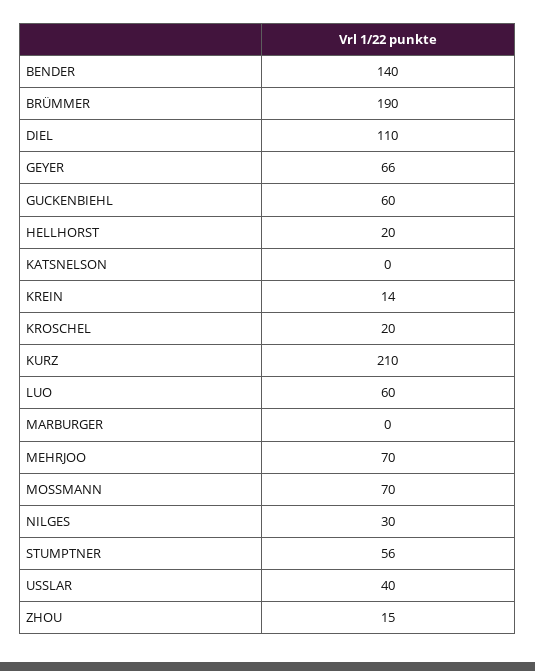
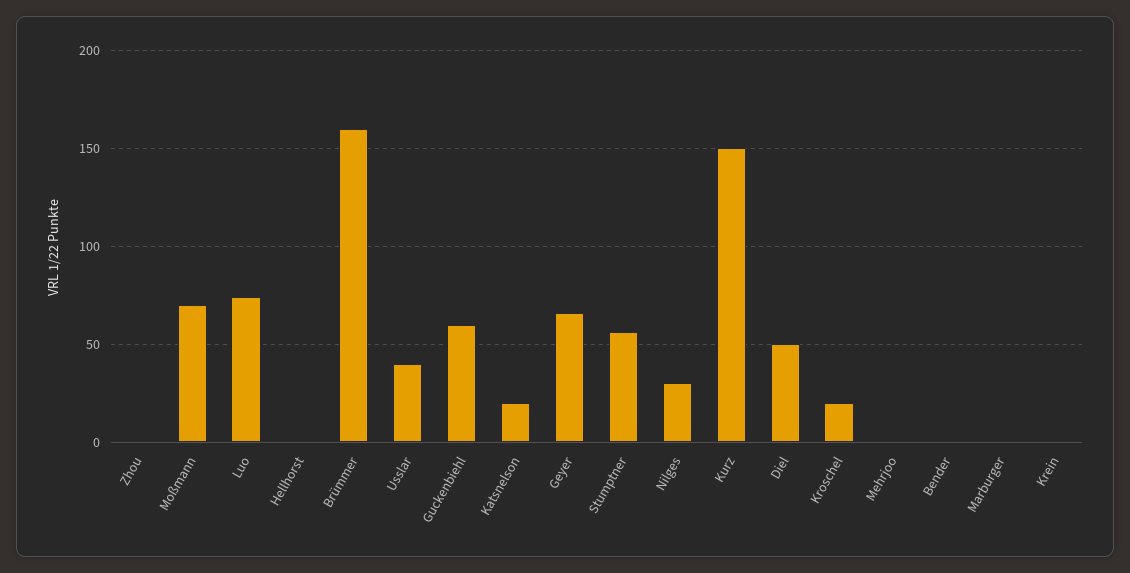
BENDER: 140 -> 0
BRÜMMER: 190 -> 160
DIEL: 110 -> 50
HELLHORST: 20 -> 0
KATSNELSON: 0 -> 20
KREIN: 14 -> 0
KURZ: 210 -> 150
LUO: 60 -> 75
MEHRJOO: 70 -> 0
ZHOU: 15 -> 0

